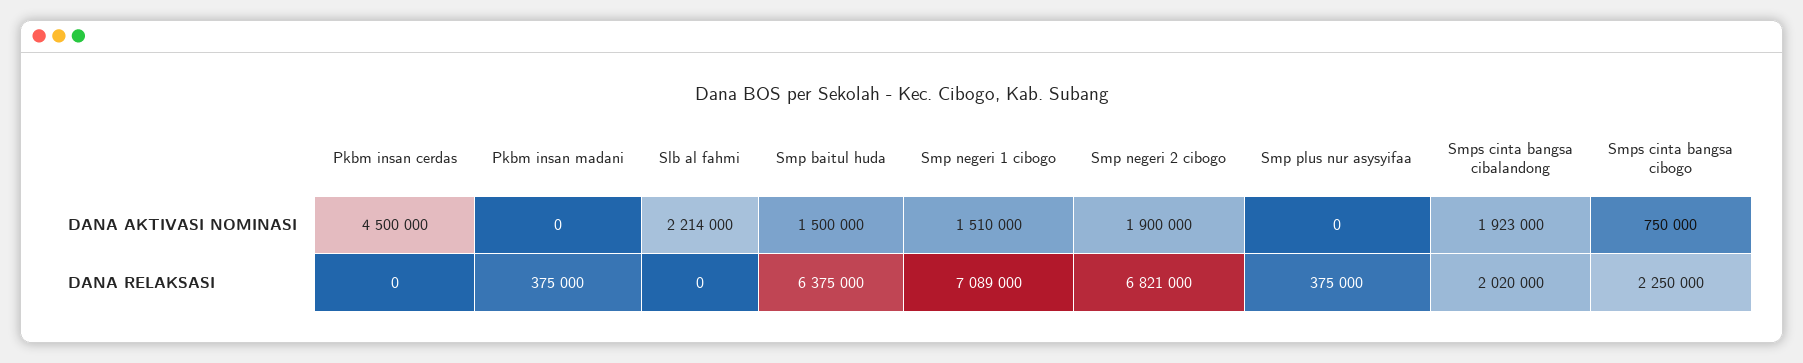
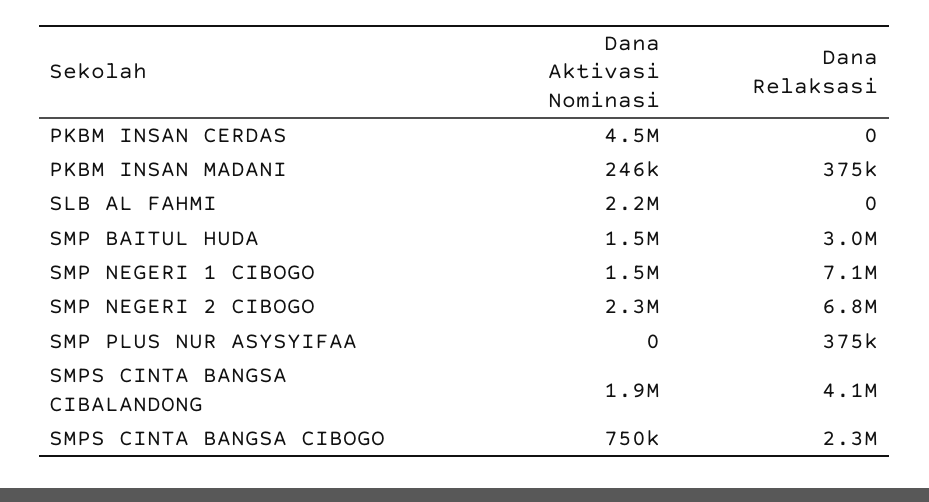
Pkbm insan madani, DANA AKTIVASI NOMINASI: 0 -> 246000
Smp negeri 2 cibogo, DANA AKTIVASI NOMINASI: 1900000 -> 2300000
Smp baitul huda, DANA RELAKSASI: 6375000 -> 3000000
Smps cinta bangsa cibalandong, DANA RELAKSASI: 2020000 -> 4100000

